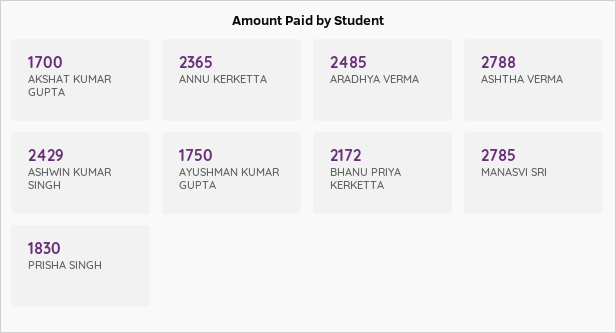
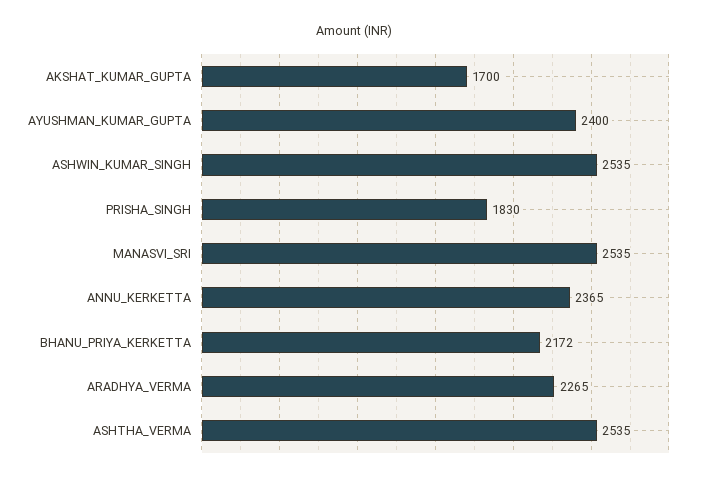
ARADHYA VERMA: 2485 -> 2265
ASHTHA VERMA: 2788 -> 2535
ASHWIN KUMAR SINGH: 2429 -> 2535
AYUSHMAN KUMAR GUPTA: 1750 -> 2400
MANASVI SRI: 2785 -> 2535

